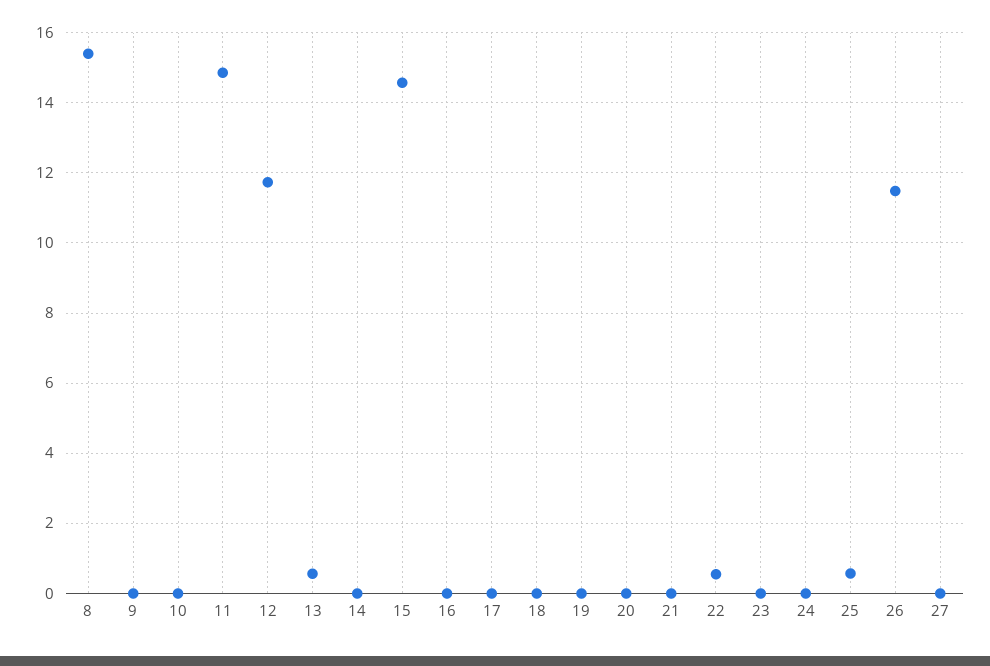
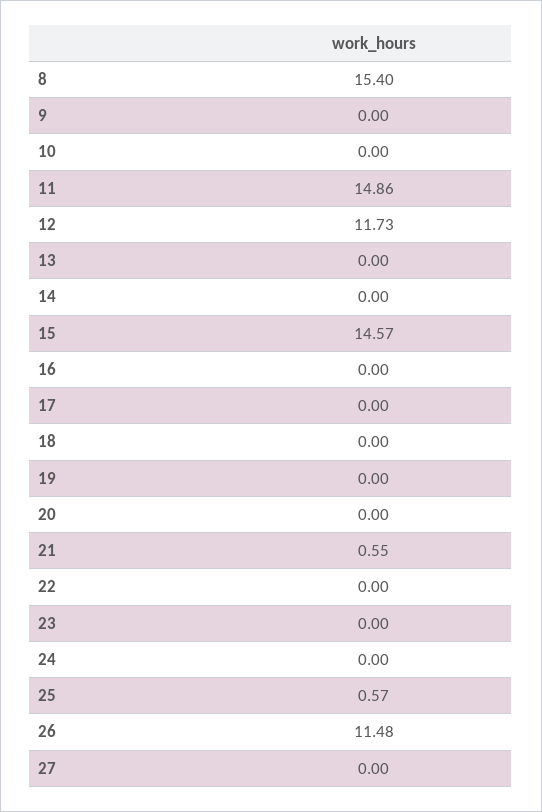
13: 0.6 -> 0
21: 0 -> 0.55
22: 0.6 -> 0

